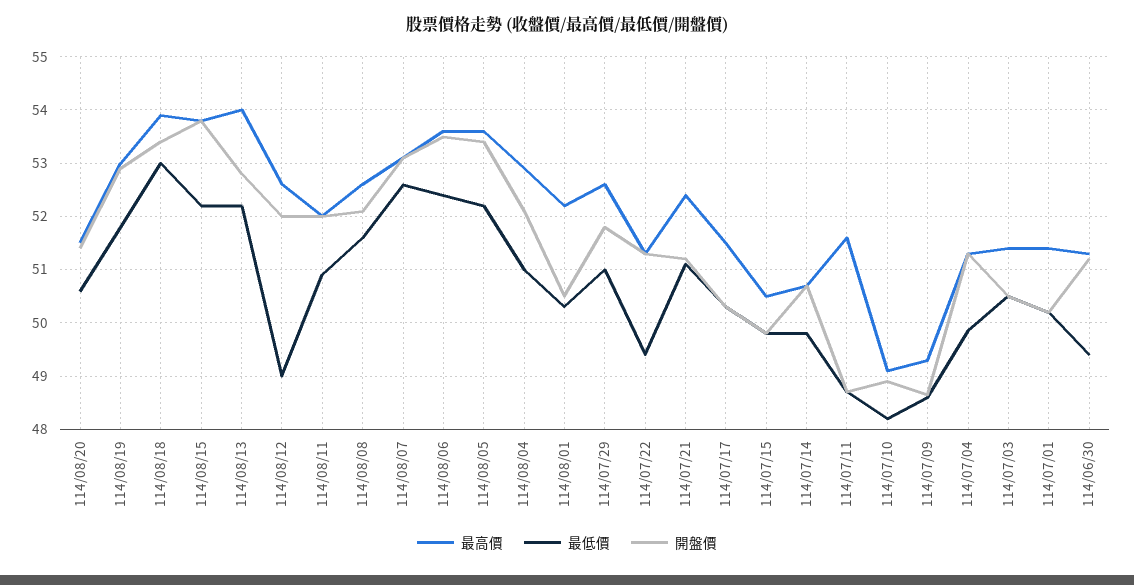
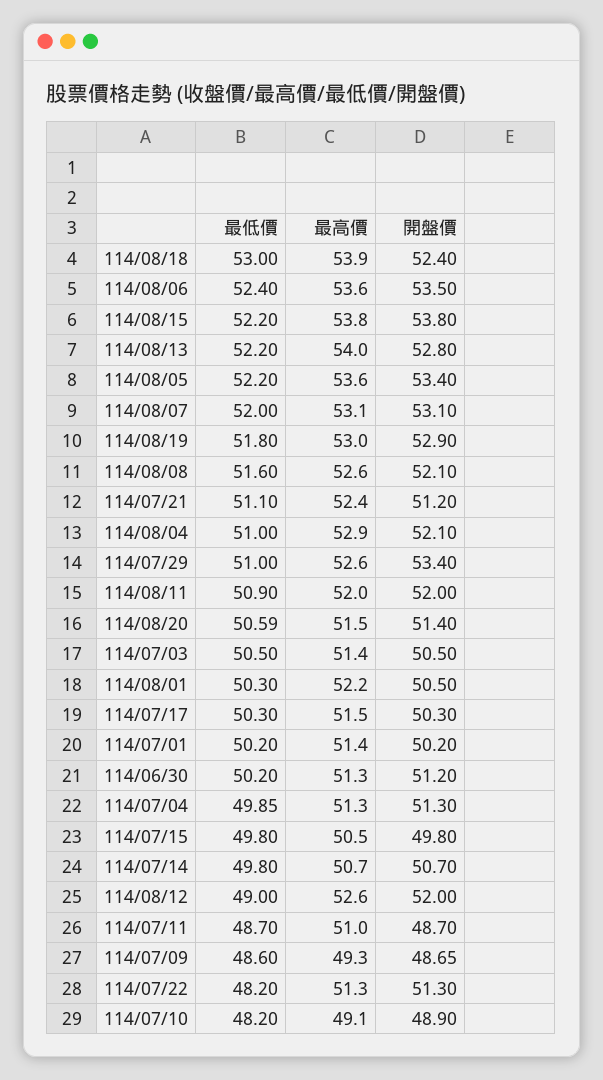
開盤價, 114/08/18: 53.4 -> 52.4
最低價, 114/08/07: 52.6 -> 52
開盤價, 114/07/29: 51.8 -> 53.4
最低價, 114/07/22: 49.4 -> 48.2
最高價, 114/07/11: 51.6 -> 51
最低價, 114/06/30: 49.4 -> 50.2

